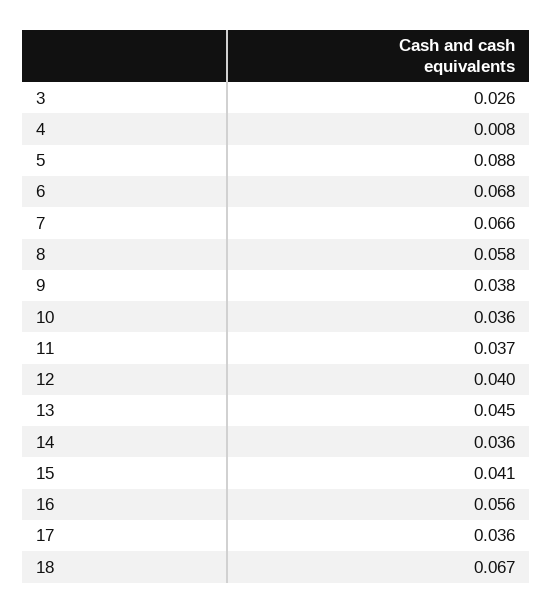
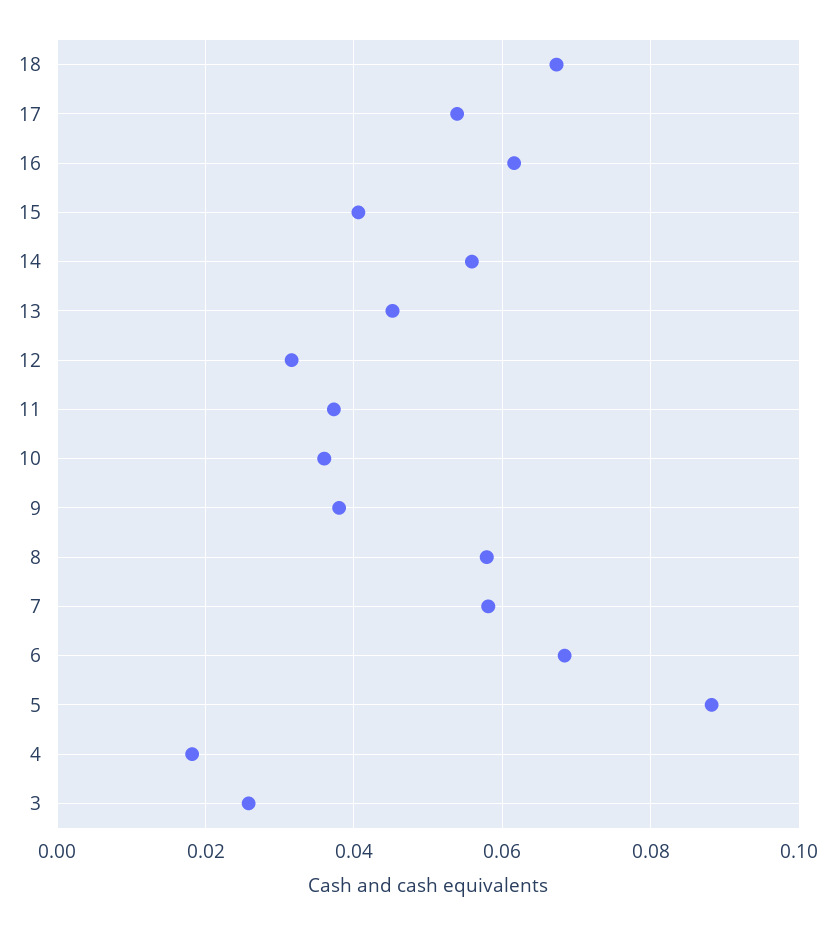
4: 0.008 -> 0.018
7: 0.066 -> 0.058
12: 0.04 -> 0.032
14: 0.036 -> 0.056
16: 0.056 -> 0.062
17: 0.036 -> 0.054

